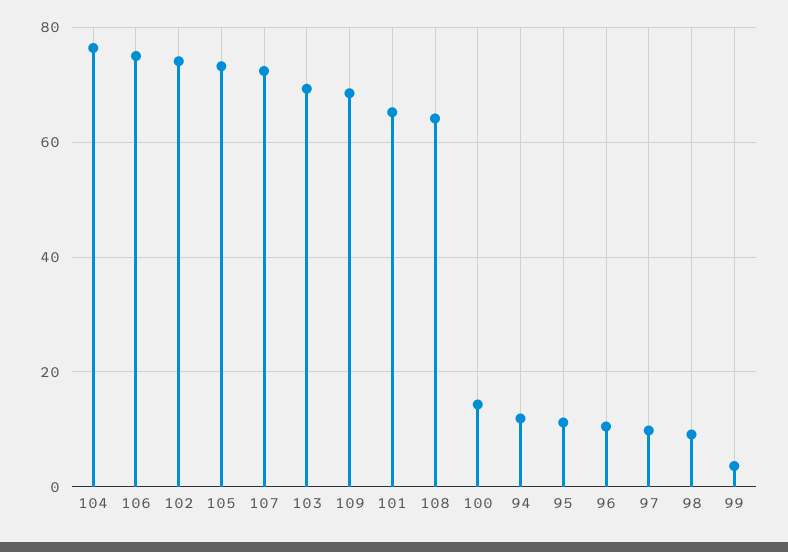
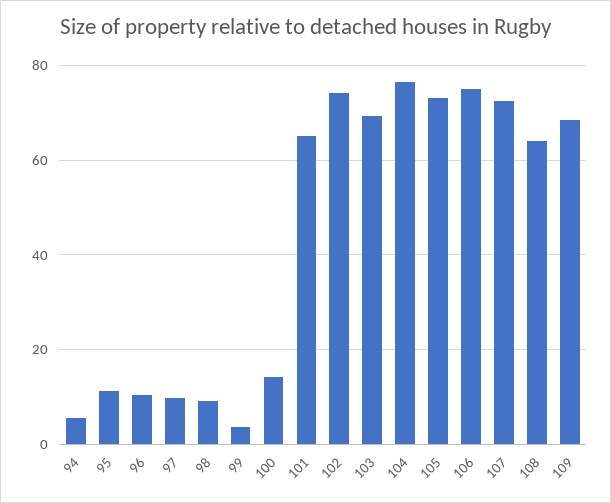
94: 12 -> 6

